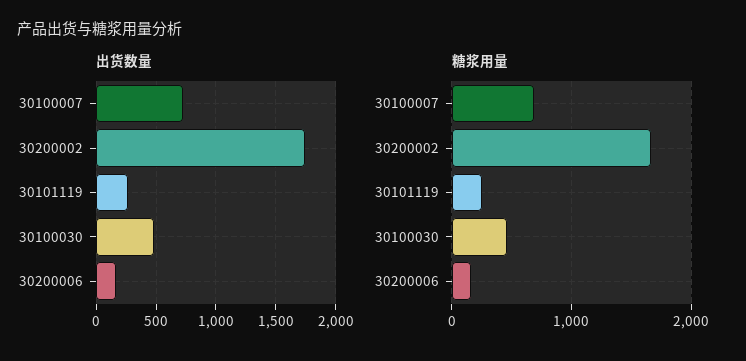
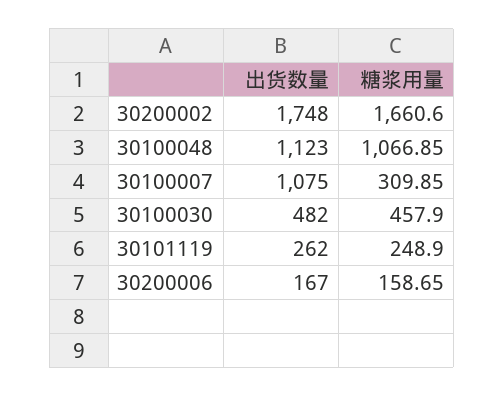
出货数量, 30100007: 700 -> 1075
糖浆用量, 30100007: 700 -> 309.85
出货数量, 30100048: none -> 1123
糖浆用量, 30100048: none -> 1066.85

